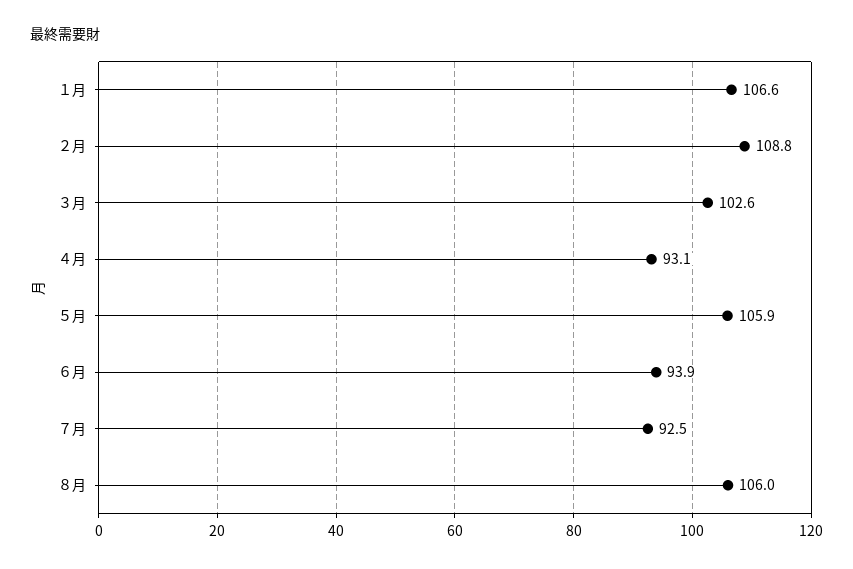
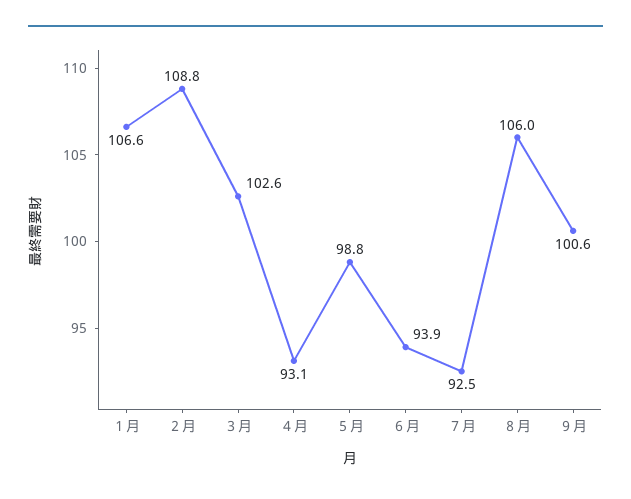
５月: 105.9 -> 98.8
９月: none -> 100.6

